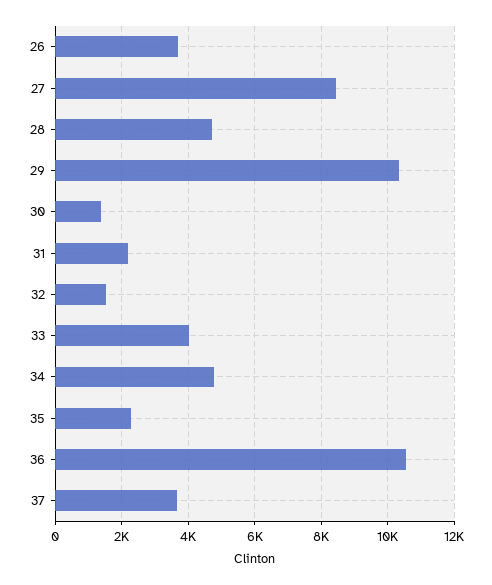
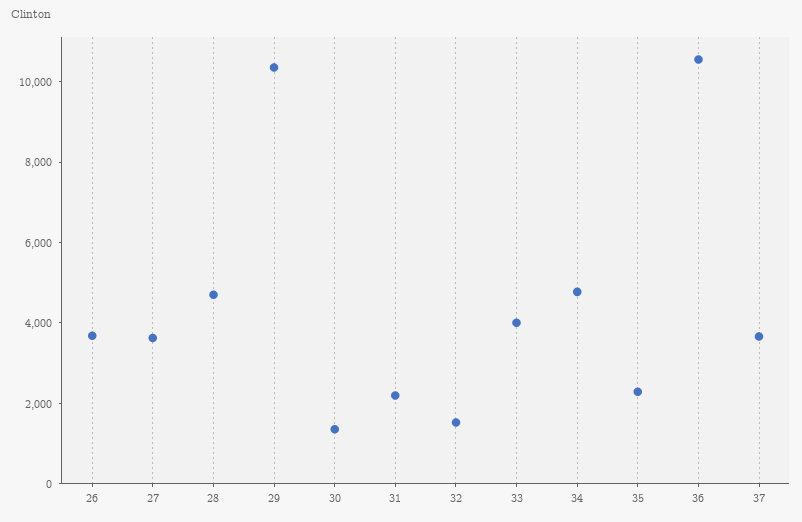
27: 8400 -> 3500

